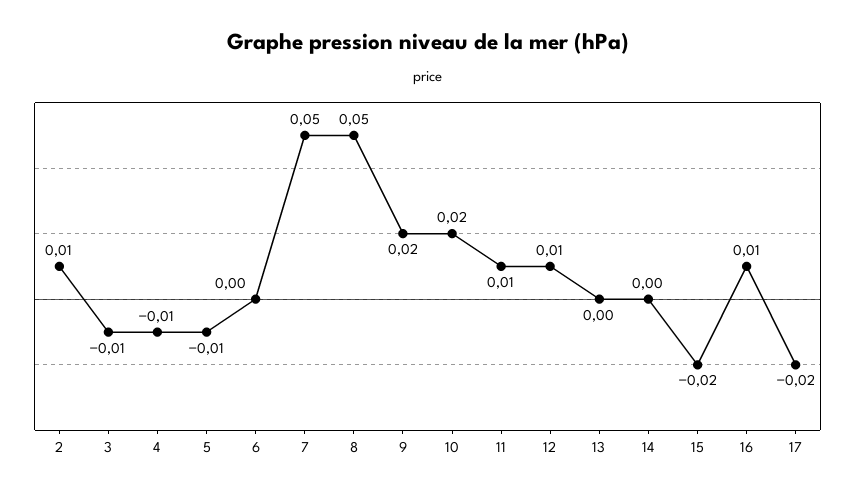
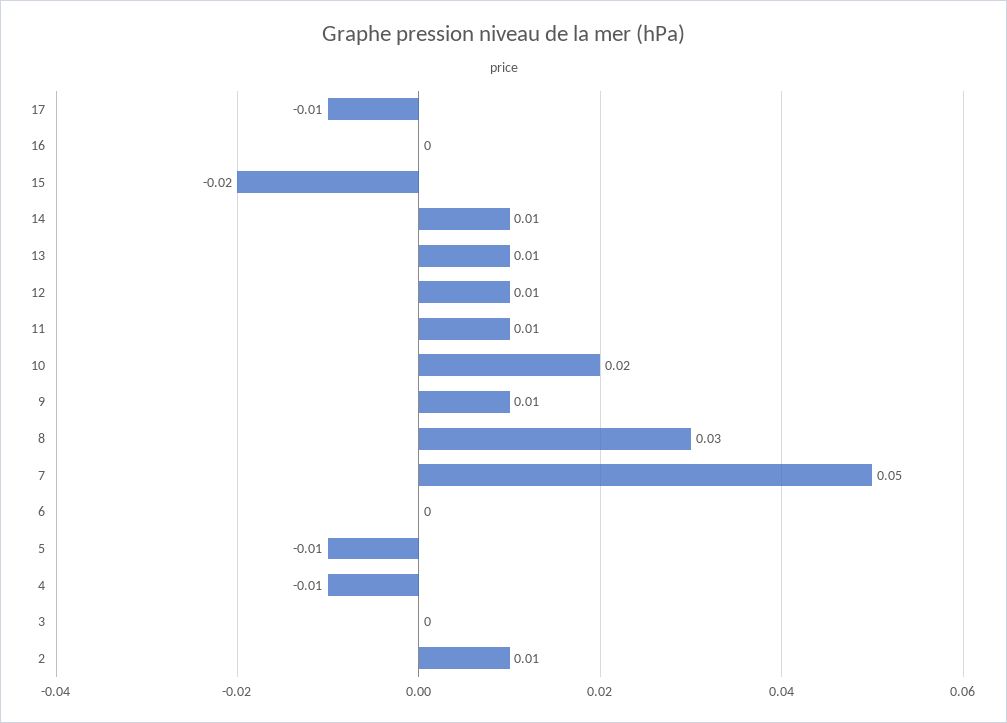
3: -0.01 -> 0
8: 0.05 -> 0.03
9: 0.02 -> 0.01
13: 0 -> 0.01
14: 0 -> 0.01
16: 0.01 -> 0
17: -0.02 -> -0.01

